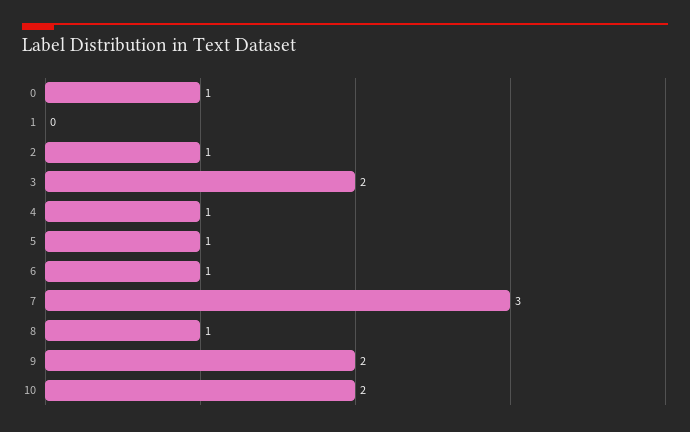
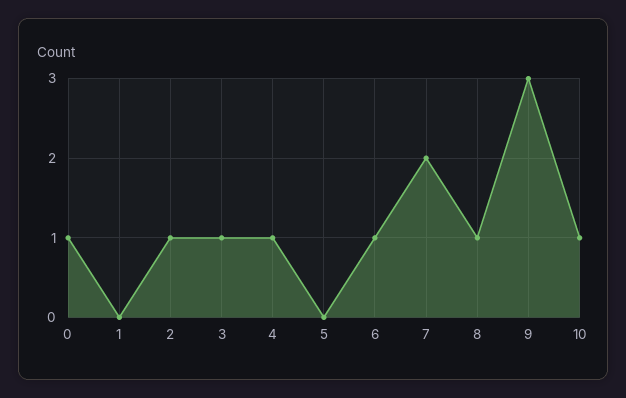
3: 2 -> 1
5: 1 -> 0
7: 3 -> 2
9: 2 -> 3
10: 2 -> 1

